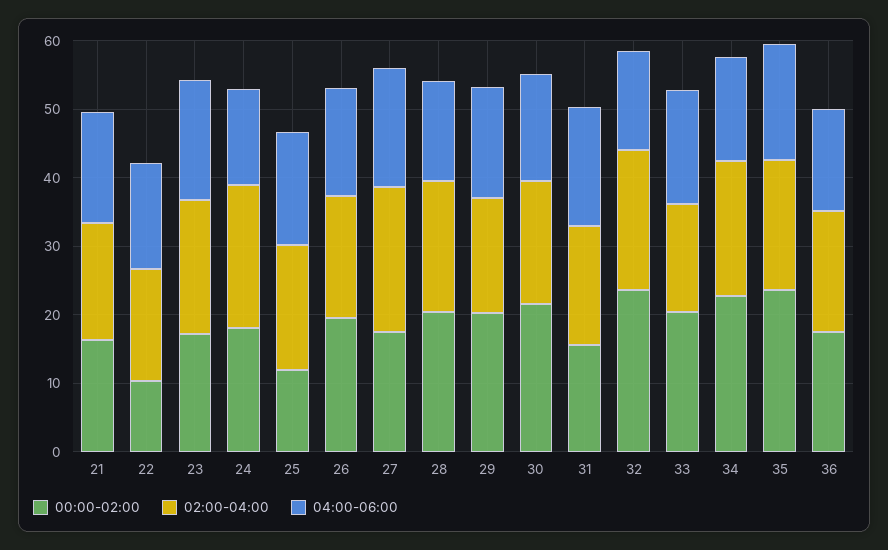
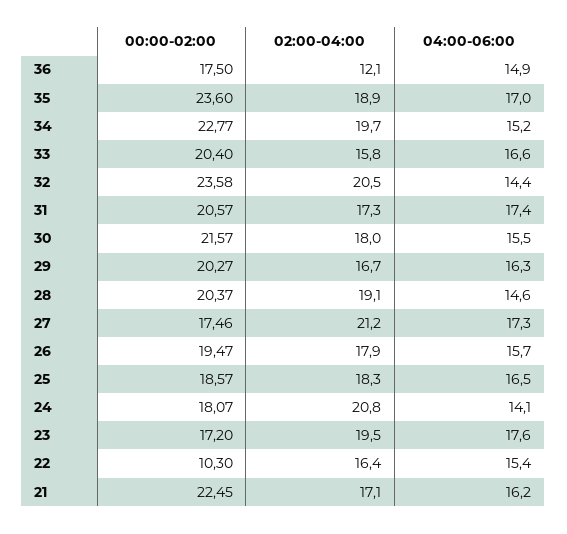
00:00-02:00, 21: 16 -> 22.45
00:00-02:00, 25: 12 -> 18.57
00:00-02:00, 31: 16 -> 20.57
02:00-04:00, 36: 18 -> 12.1

